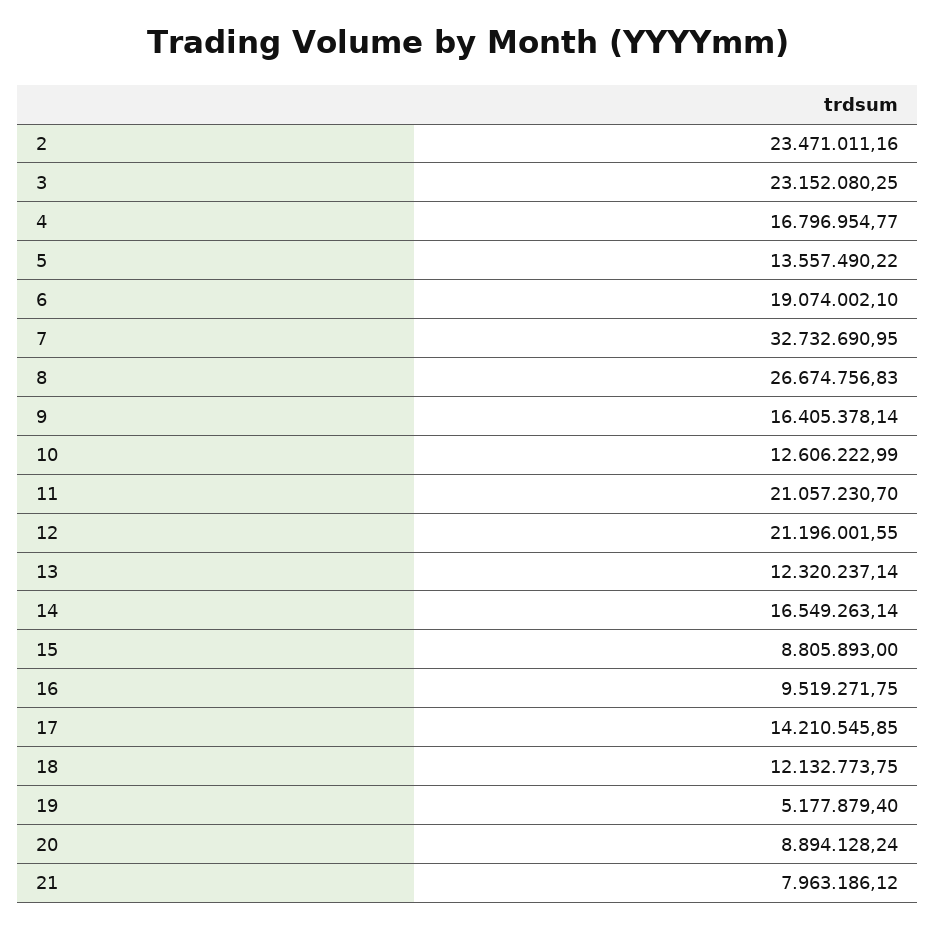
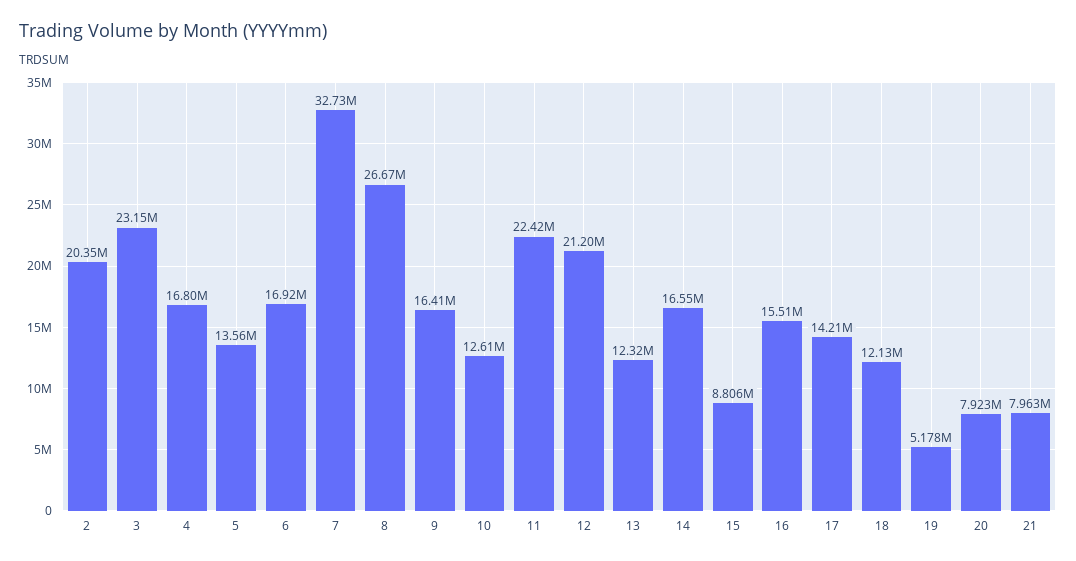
2: 23471011.16 -> 20350000
6: 19074002.1 -> 16920000
11: 21057230.7 -> 22420000
16: 9519271.75 -> 15510000
20: 8894128.24 -> 7923000

